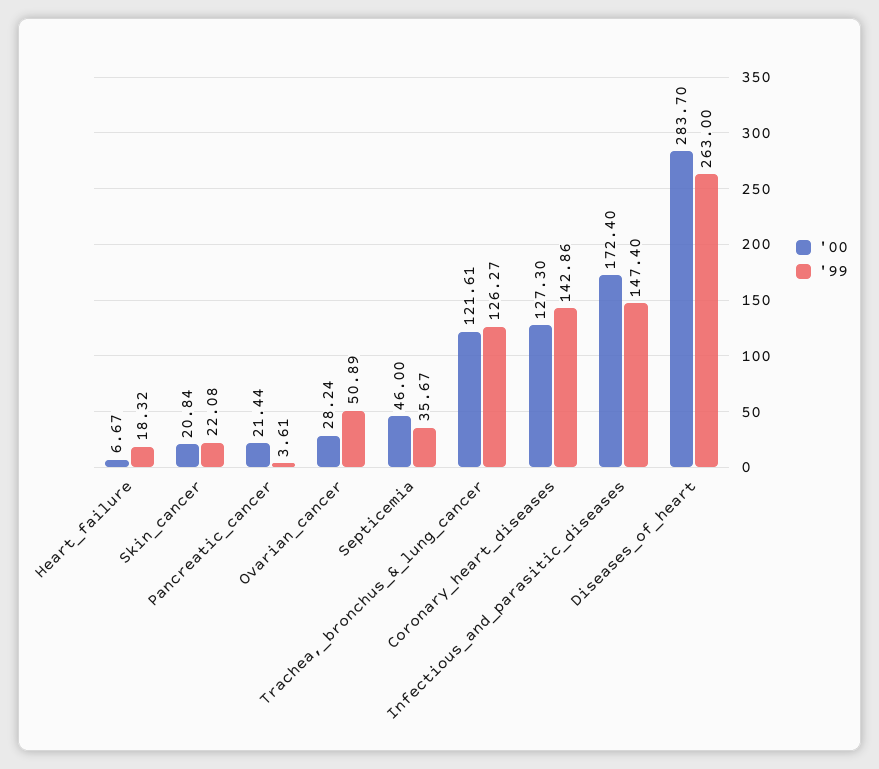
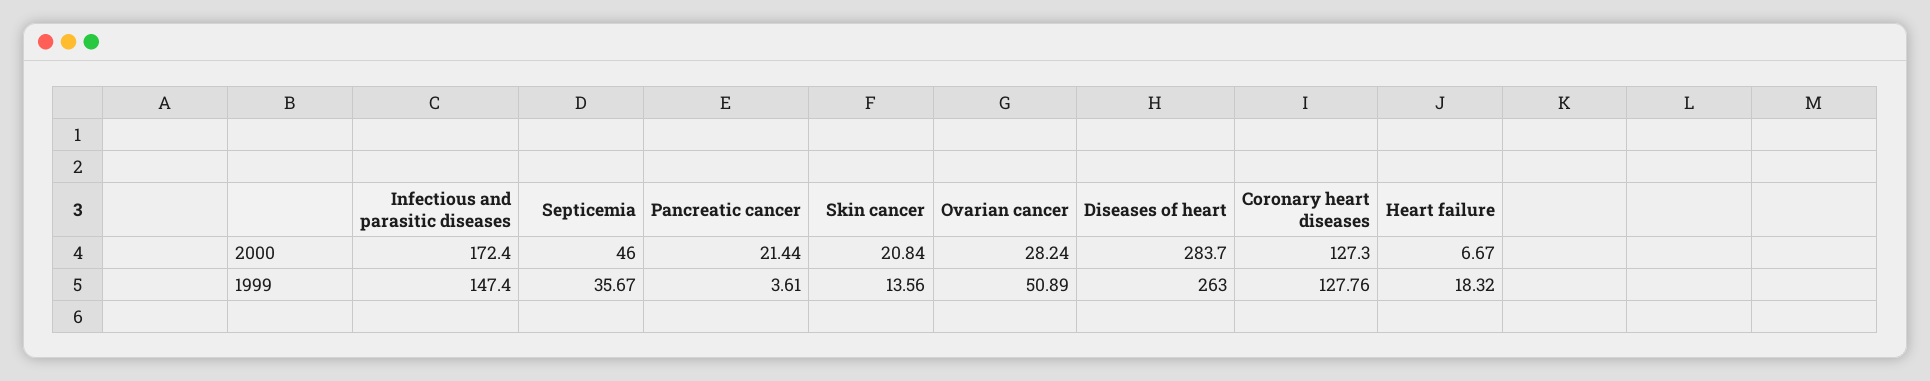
'99, Skin_cancer: 22.08 -> 13.56
'00, Trachea,_bronchus_&_lung_cancer: 121.61 -> none
'99, Trachea,_bronchus_&_lung_cancer: 126.27 -> none
'99, Coronary_heart_diseases: 142.86 -> 127.76

